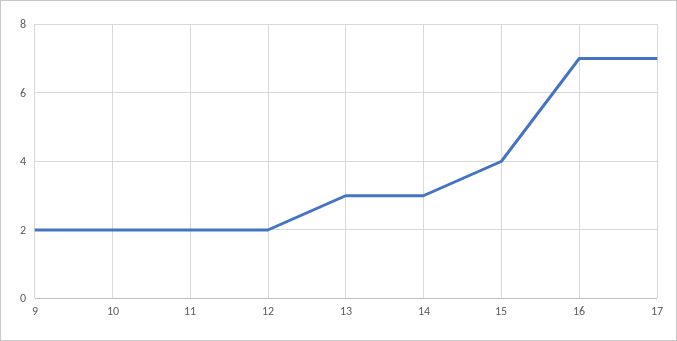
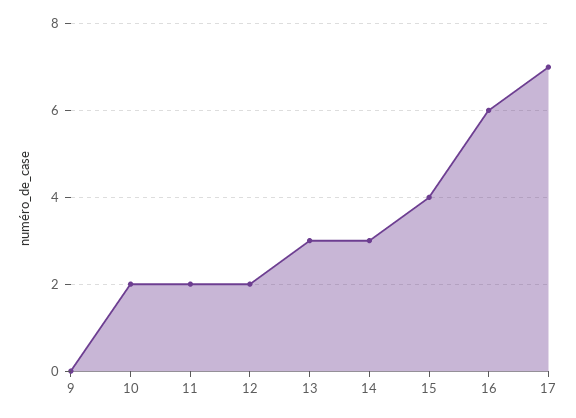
9: 2 -> 0
16: 7 -> 6

